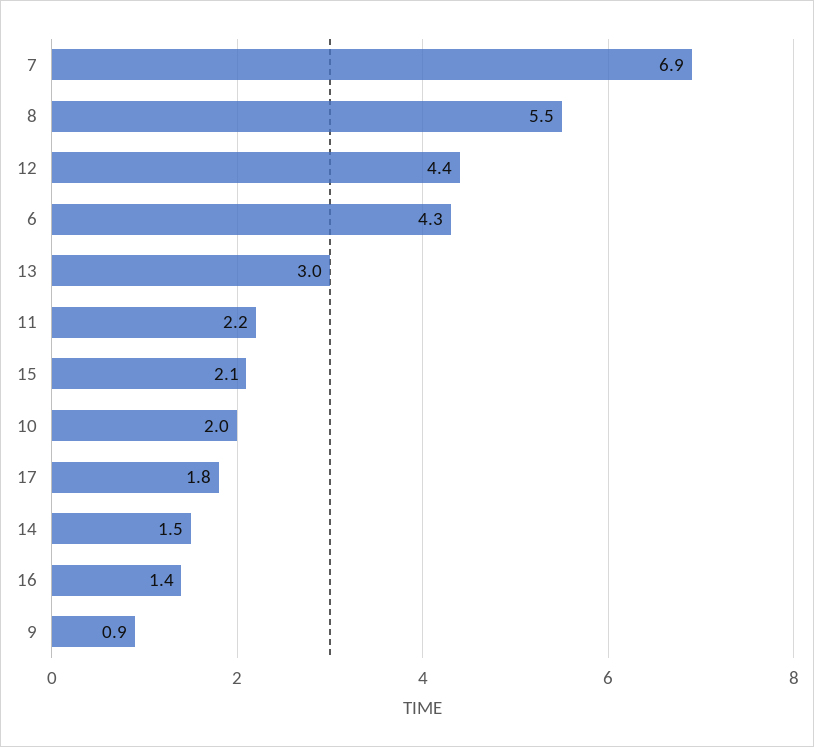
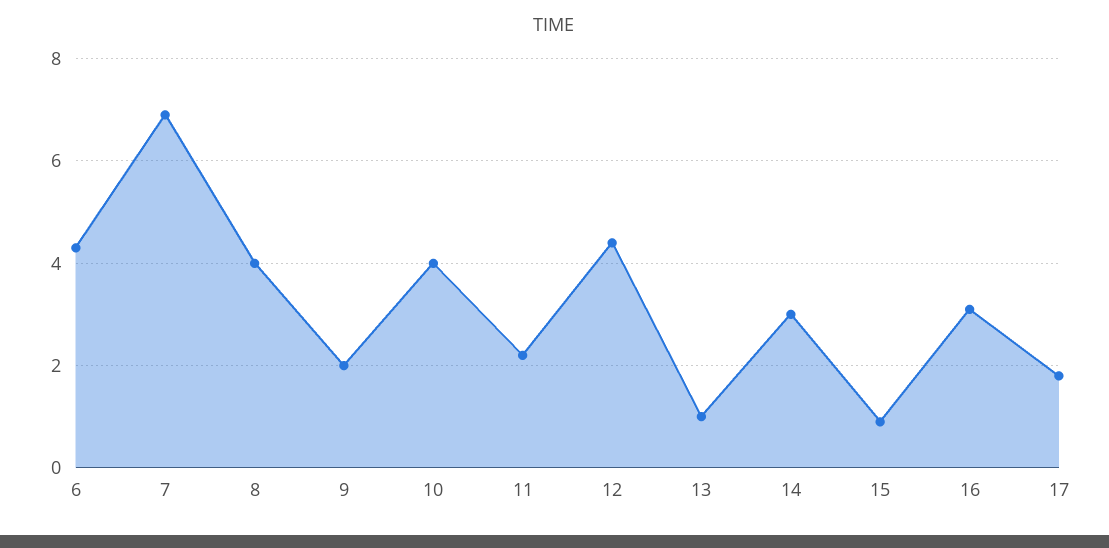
8: 5.5 -> 4
13: 3 -> 1
15: 2.1 -> 1
10: 2 -> 4
14: 1.5 -> 3
16: 1.4 -> 3
9: 0.9 -> 2

